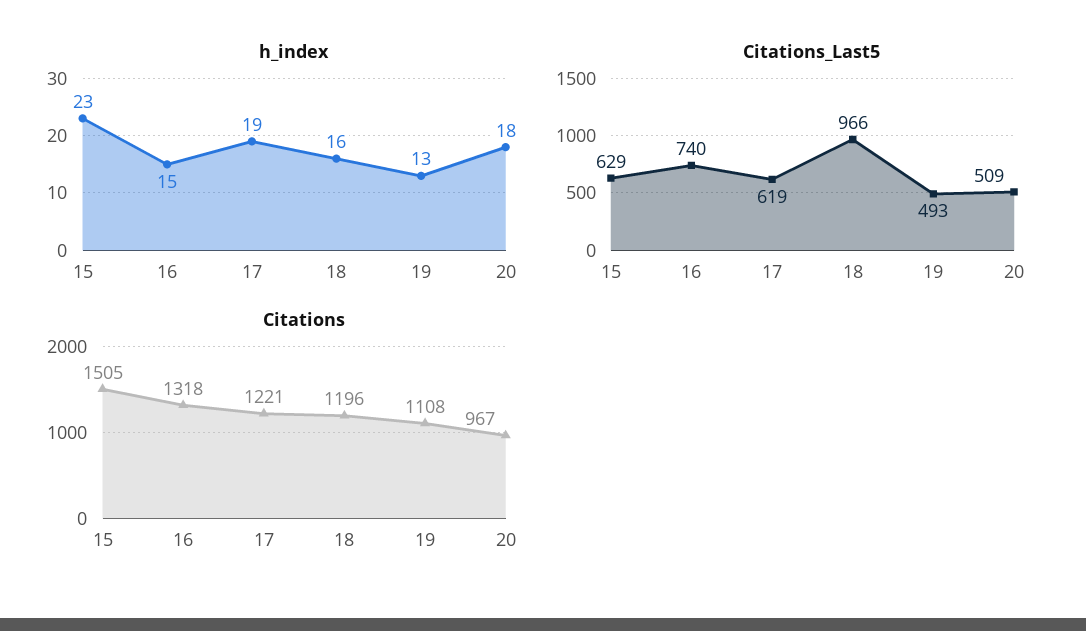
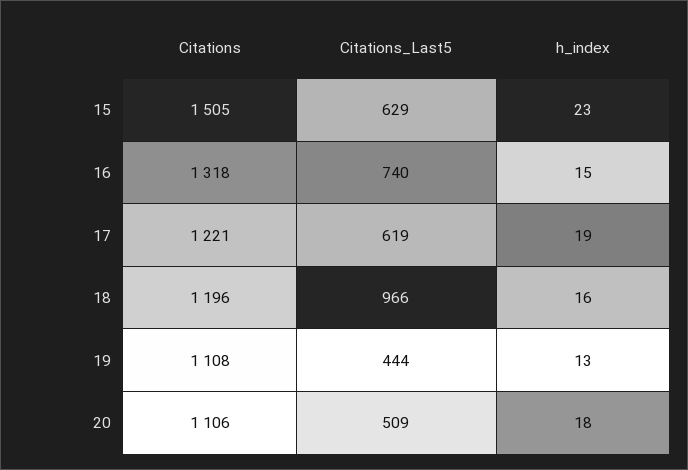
Citations_Last5, 19: 493 -> 444
Citations, 20: 967 -> 1106

